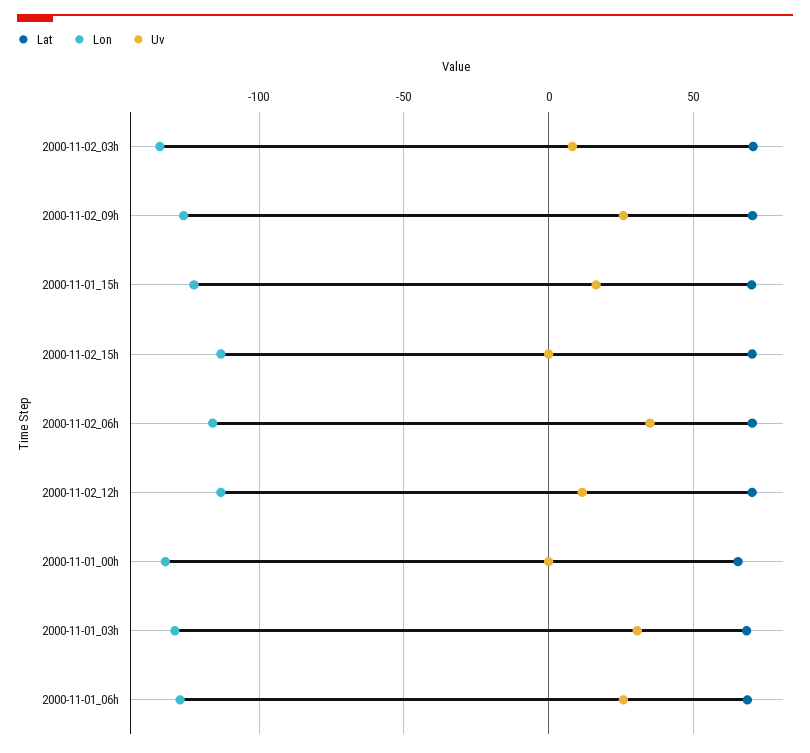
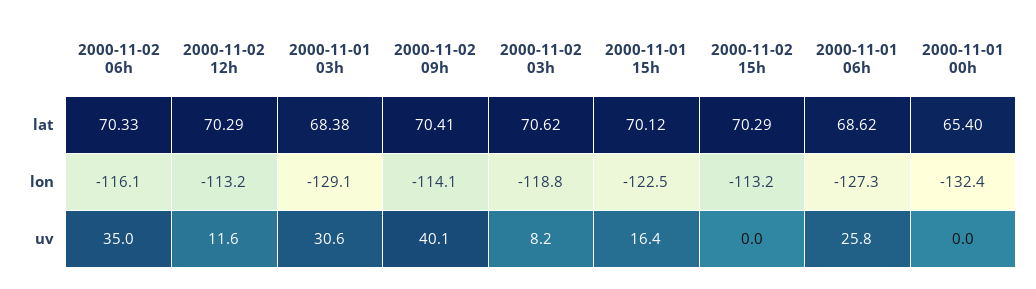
Lon, 2000-11-02_03h: -135 -> -118.8
Lon, 2000-11-02_09h: -125 -> -114.1
Uv, 2000-11-02_09h: 25 -> 40.1

